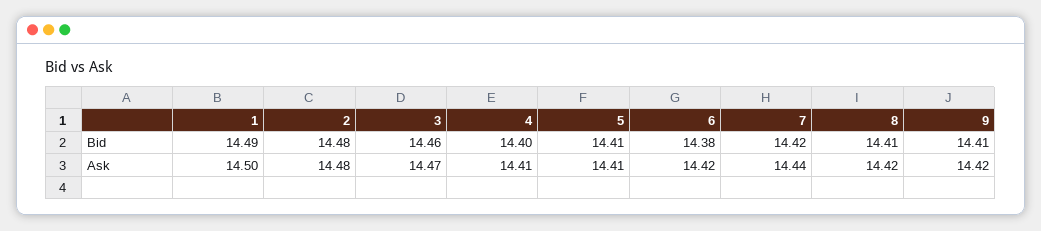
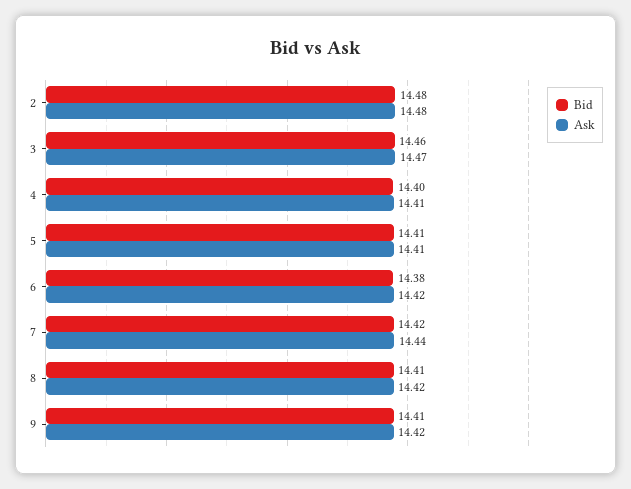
Bid, 1: 14.49 -> none
Ask, 1: 14.5 -> none

